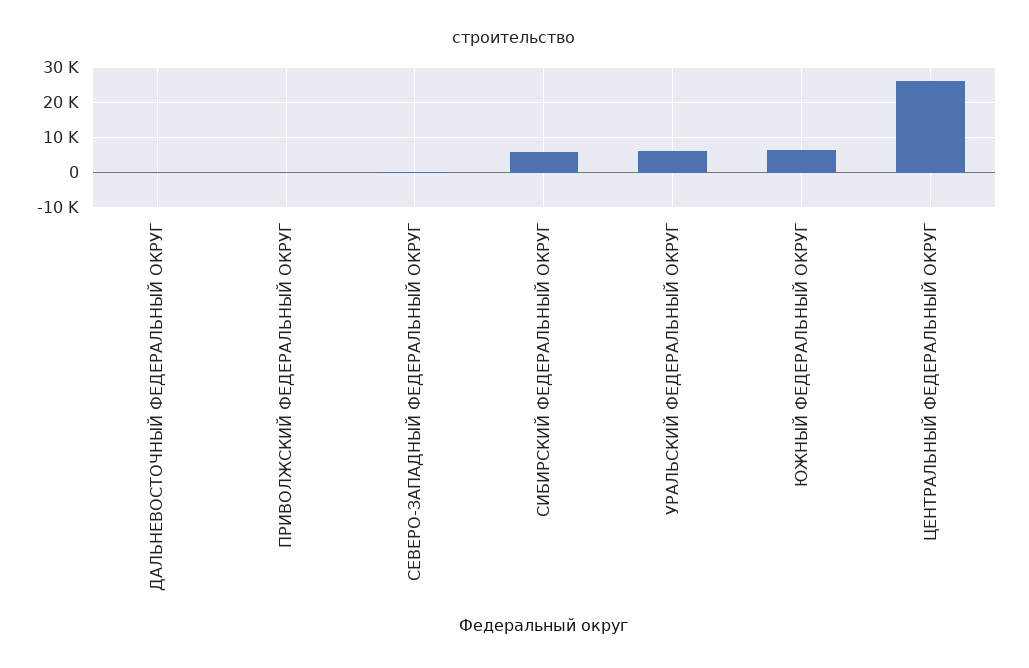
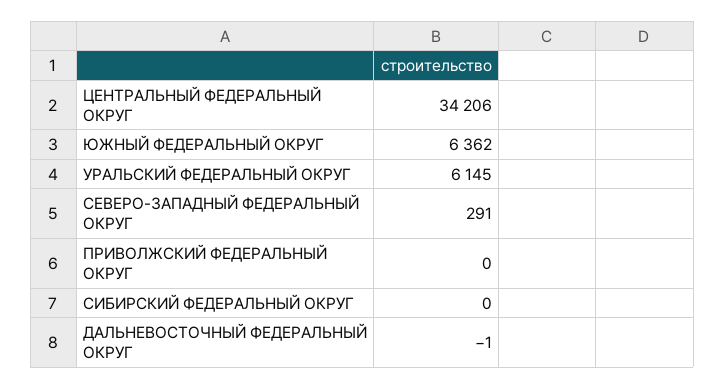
СИБИРСКИЙ ФЕДЕРАЛЬНЫЙ ОКРУГ: 6000 -> 0
ЦЕНТРАЛЬНЫЙ ФЕДЕРАЛЬНЫЙ ОКРУГ: 26000 -> 34206

